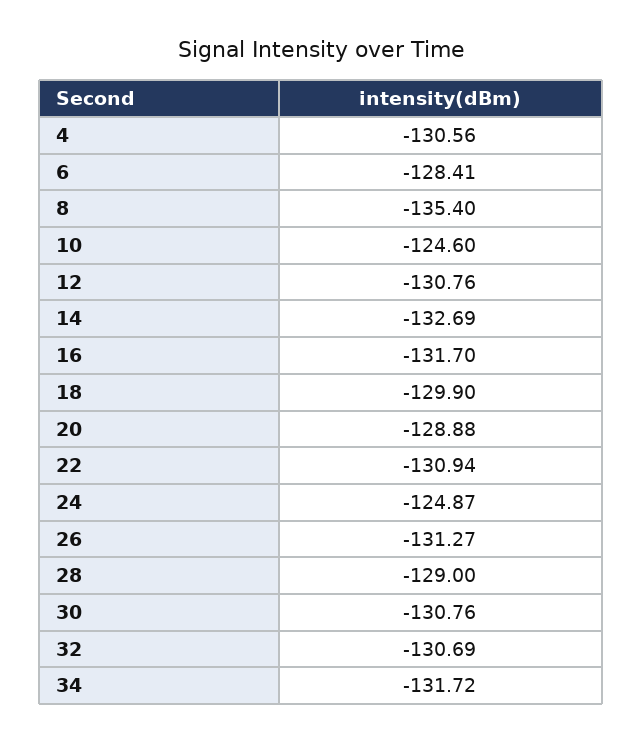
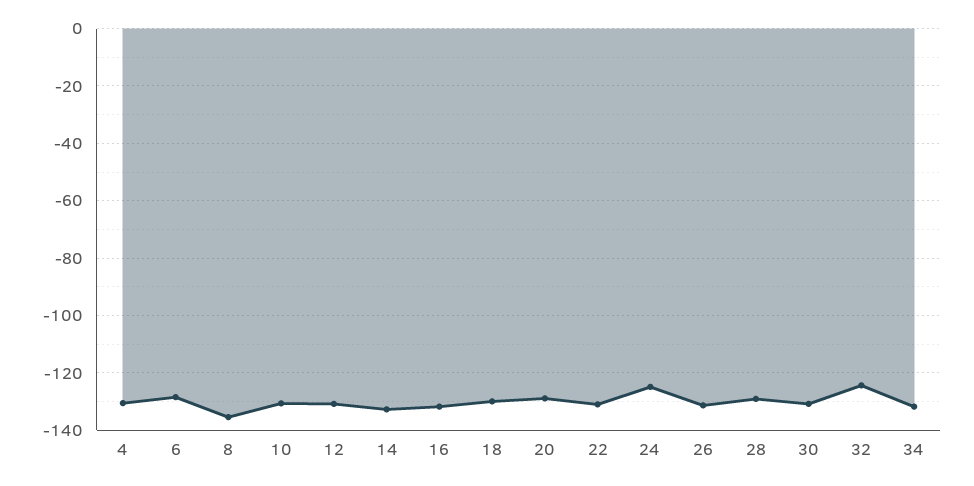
10: -124.6 -> -130
32: -130.69 -> -125

